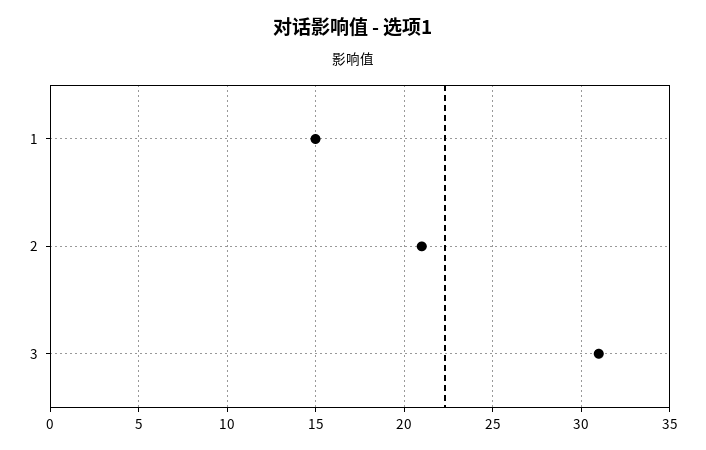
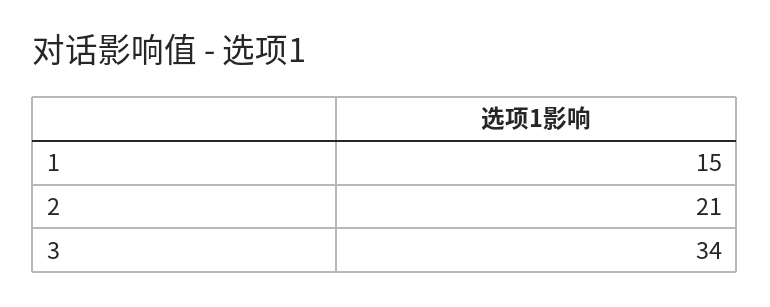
3: 31 -> 34

